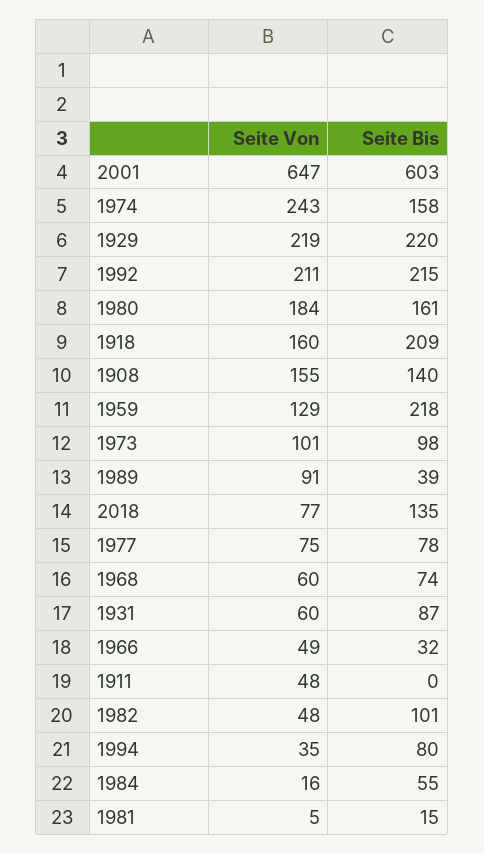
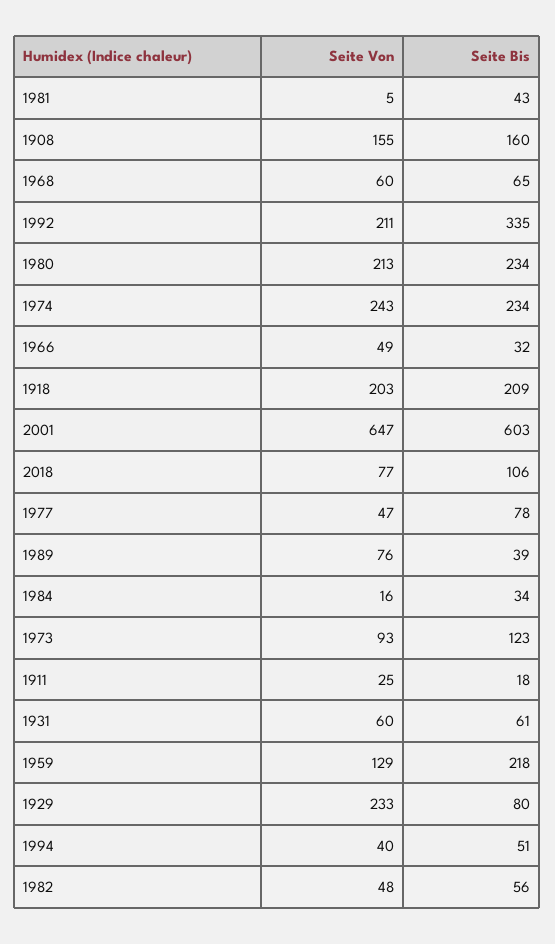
Seite Bis, 1974: 158 -> 234
Seite Von, 1929: 219 -> 233
Seite Bis, 1929: 220 -> 80
Seite Bis, 1992: 215 -> 335
Seite Von, 1980: 184 -> 213
Seite Bis, 1980: 161 -> 234
Seite Von, 1918: 160 -> 203
Seite Bis, 1908: 140 -> 160
Seite Von, 1973: 101 -> 93
Seite Bis, 1973: 98 -> 123
Seite Von, 1989: 91 -> 76
Seite Bis, 2018: 135 -> 106
Seite Von, 1977: 75 -> 47
Seite Bis, 1968: 74 -> 65
Seite Bis, 1931: 87 -> 61
Seite Von, 1911: 48 -> 25
Seite Bis, 1911: 0 -> 18
Seite Bis, 1982: 101 -> 56
Seite Von, 1994: 35 -> 40
Seite Bis, 1994: 80 -> 51
Seite Bis, 1984: 55 -> 34
Seite Bis, 1981: 15 -> 43

